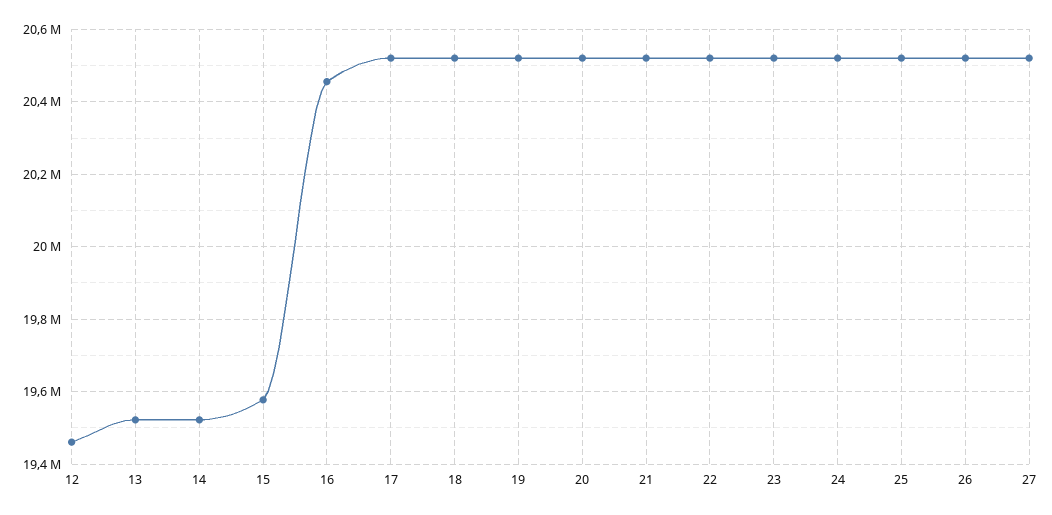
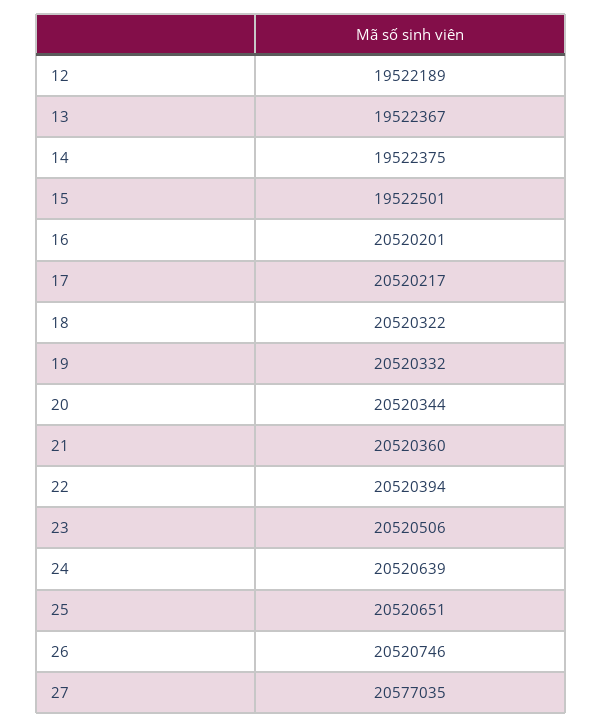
12: 19460000 -> 19522189
15: 19580000 -> 19522501
16: 20460000 -> 20520201
27: 20520000 -> 20577035

